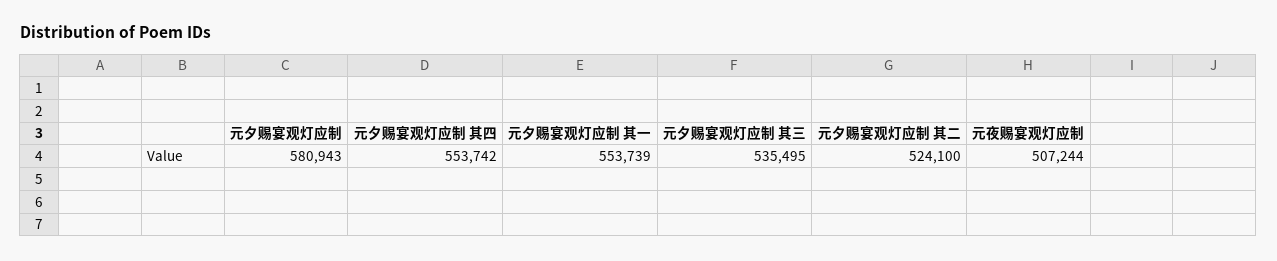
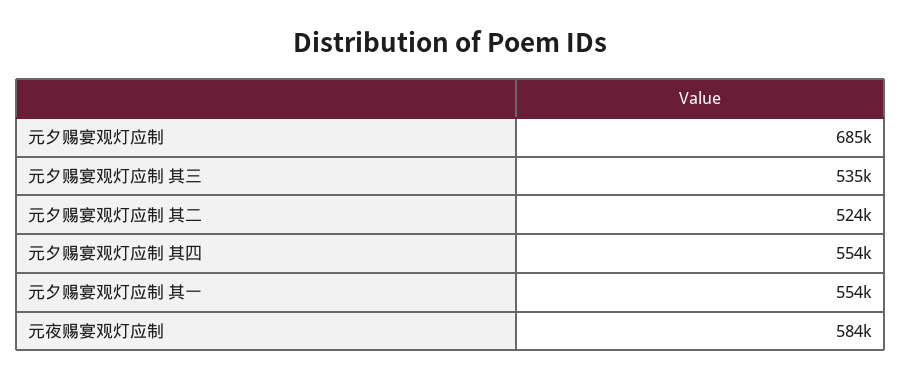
元夕赐宴观灯应制: 580943 -> 685000
元夜赐宴观灯应制: 507244 -> 584000

